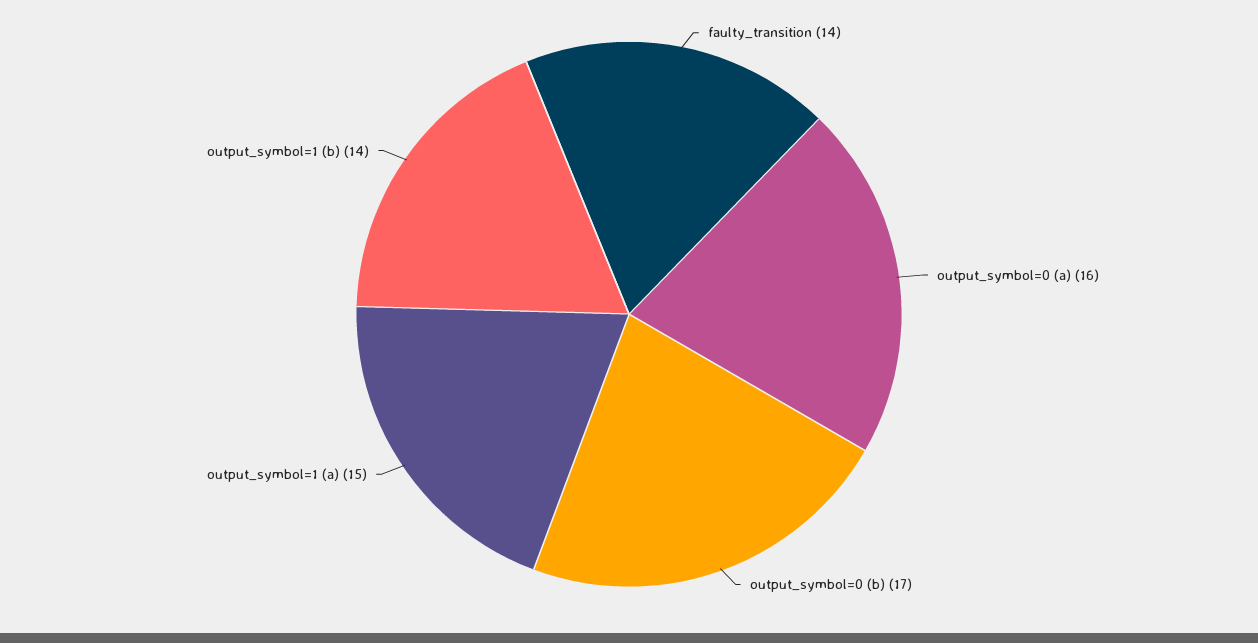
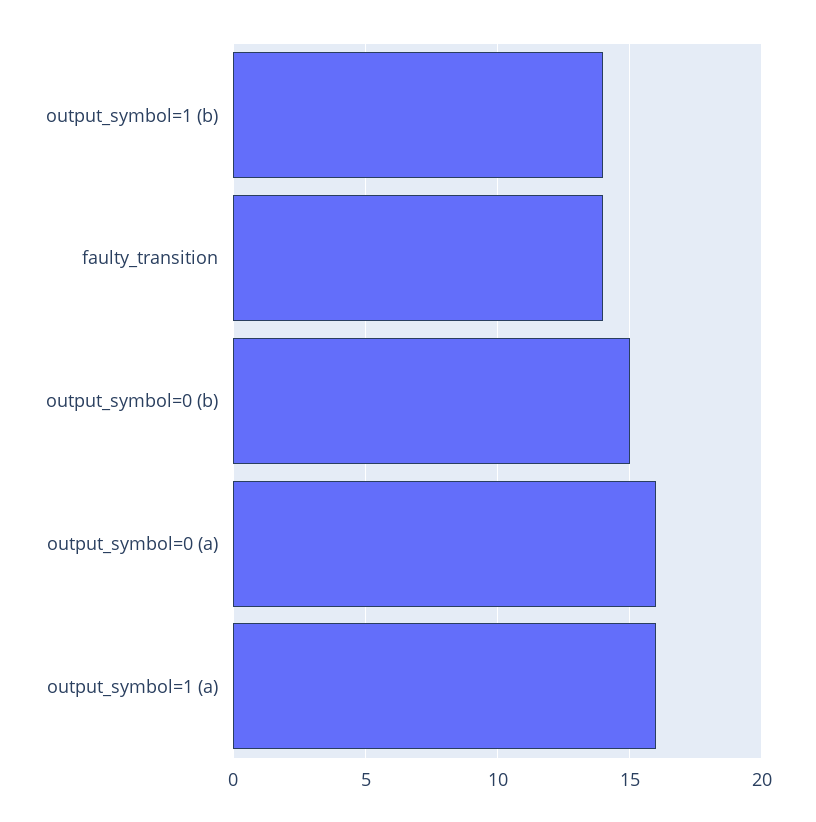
output_symbol=0 (b): 17 -> 15
output_symbol=1 (a): 15 -> 16

